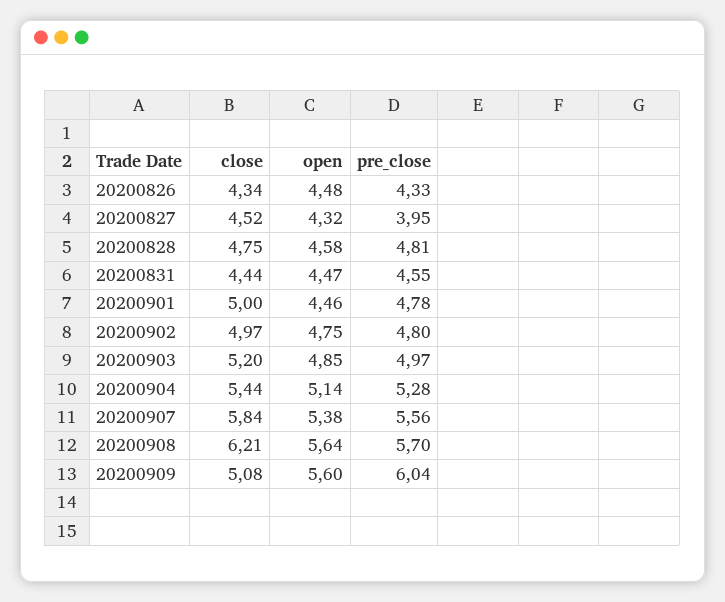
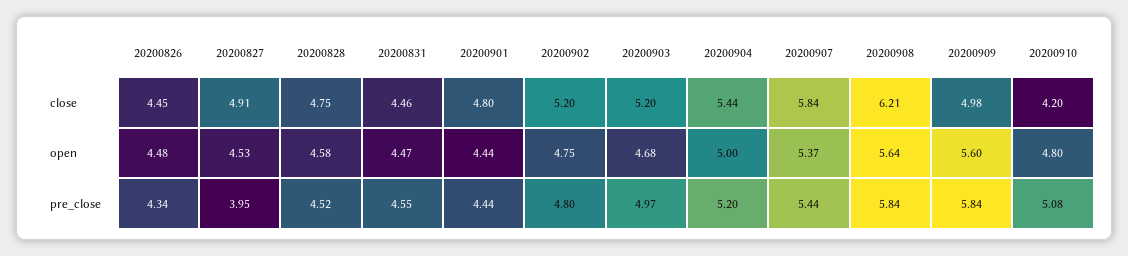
close, 20200826: 4.34 -> 4.45
pre_close, 20200826: 4.33 -> 4.34
close, 20200827: 4.52 -> 4.91
open, 20200827: 4.32 -> 4.53
pre_close, 20200828: 4.81 -> 4.52
close, 20200831: 4.44 -> 4.46
close, 20200901: 5 -> 4.8
open, 20200901: 4.46 -> 4.44
pre_close, 20200901: 4.78 -> 4.44
close, 20200902: 4.97 -> 5.2
open, 20200903: 4.85 -> 4.68
open, 20200904: 5.14 -> 5
pre_close, 20200904: 5.28 -> 5.2
open, 20200907: 5.38 -> 5.37
pre_close, 20200907: 5.56 -> 5.44
pre_close, 20200908: 5.7 -> 5.84
close, 20200909: 5.08 -> 4.98
pre_close, 20200909: 6.04 -> 5.84
close, 20200910: none -> 4.2
open, 20200910: none -> 4.8
pre_close, 20200910: none -> 5.08

